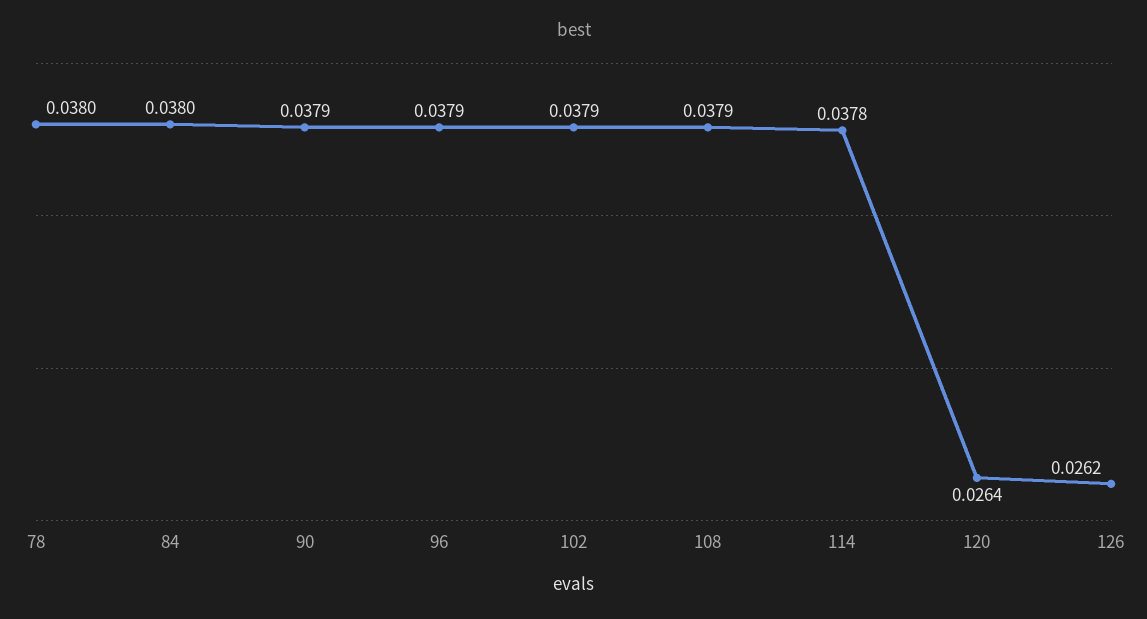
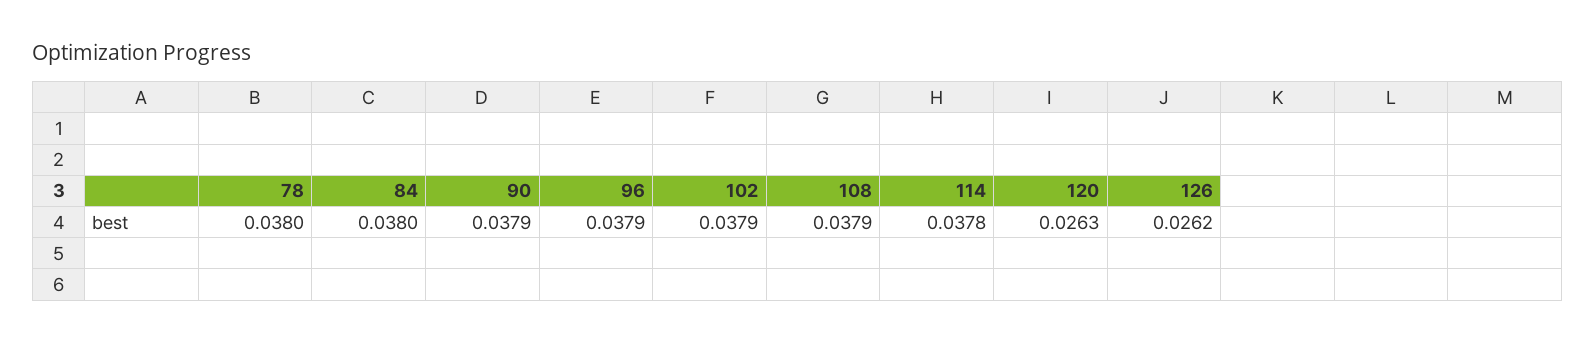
120: 0.0264 -> 0.0263

